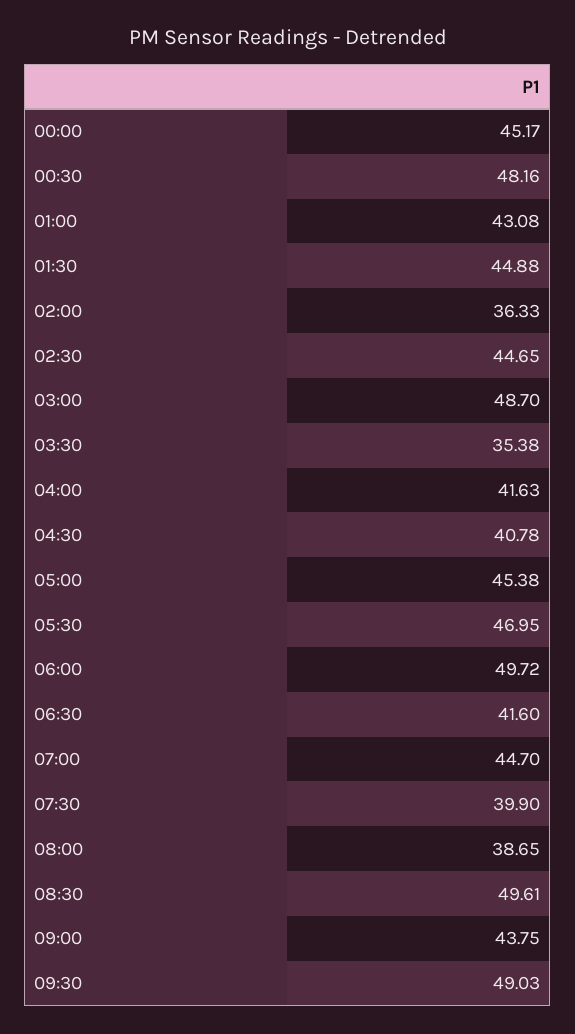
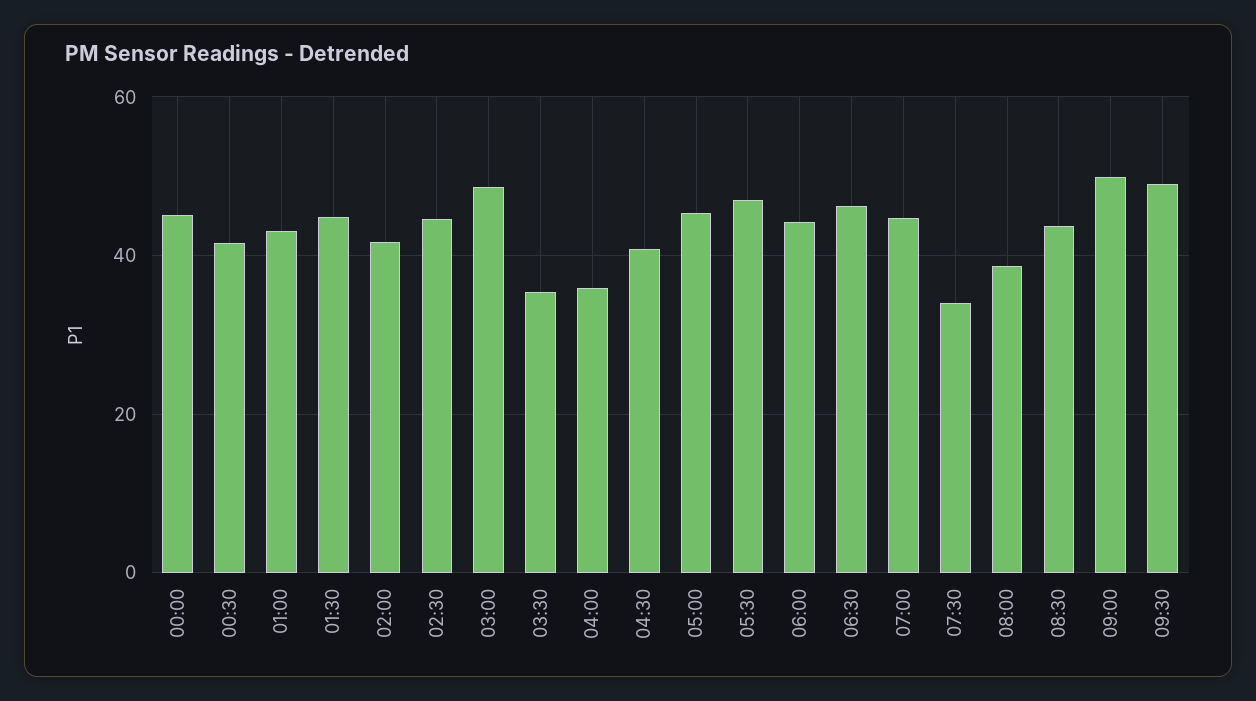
00:30: 48.16 -> 42
02:00: 36.33 -> 42
04:00: 41.63 -> 36
06:00: 49.72 -> 44
06:30: 41.6 -> 46
07:30: 39.9 -> 34
08:30: 49.61 -> 44
09:00: 43.75 -> 50

